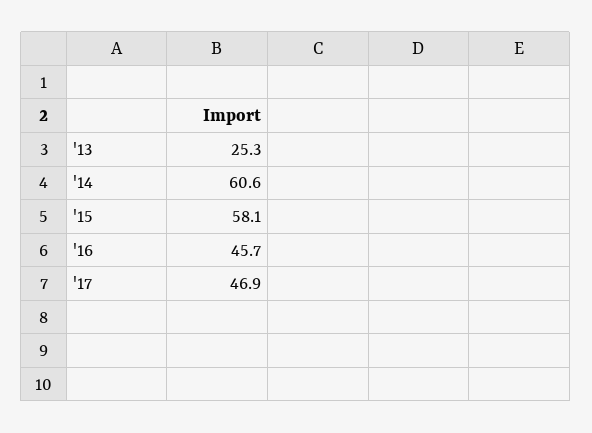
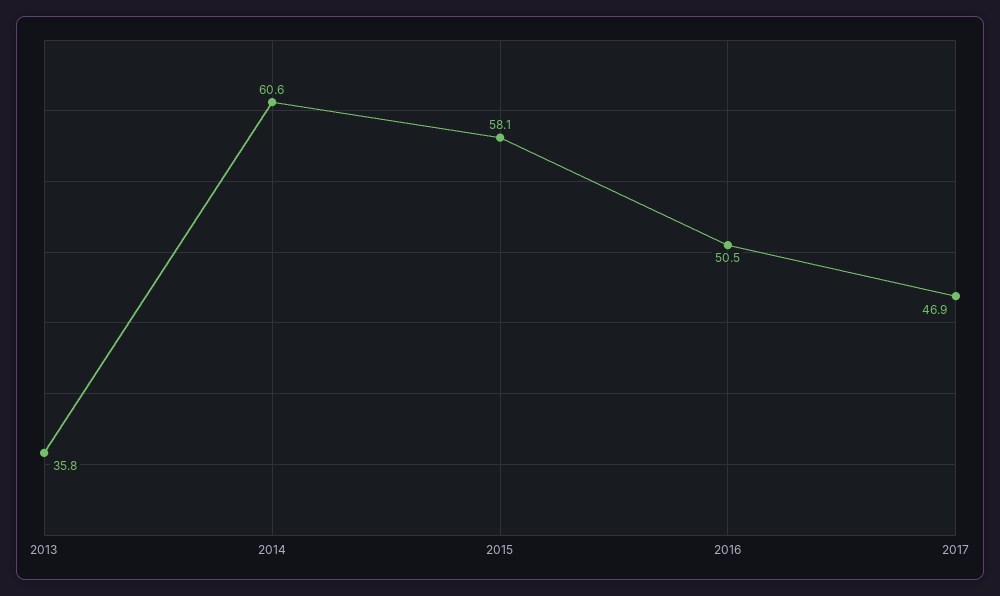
'13: 25.3 -> 35.8
'16: 45.7 -> 50.5

